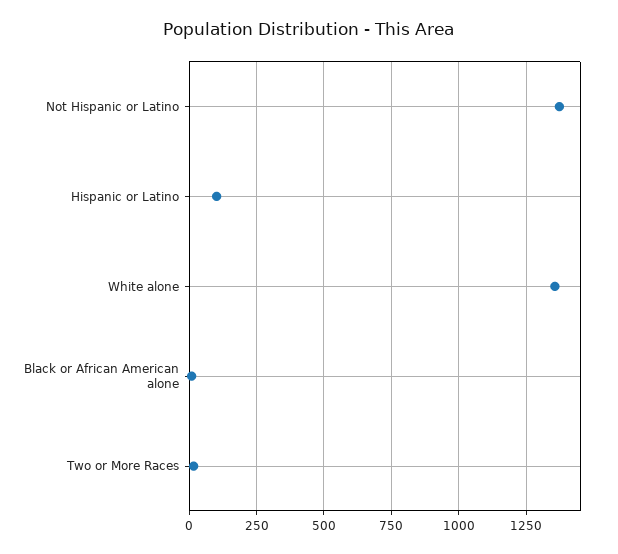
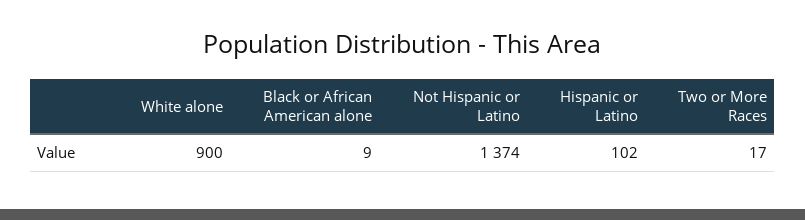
White alone: 1350 -> 900

